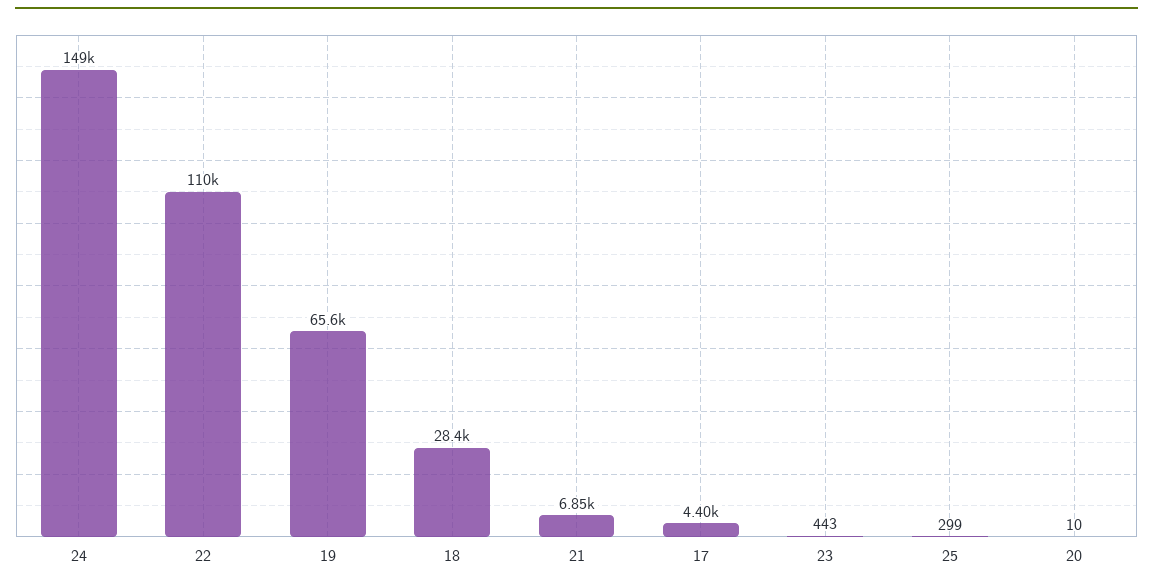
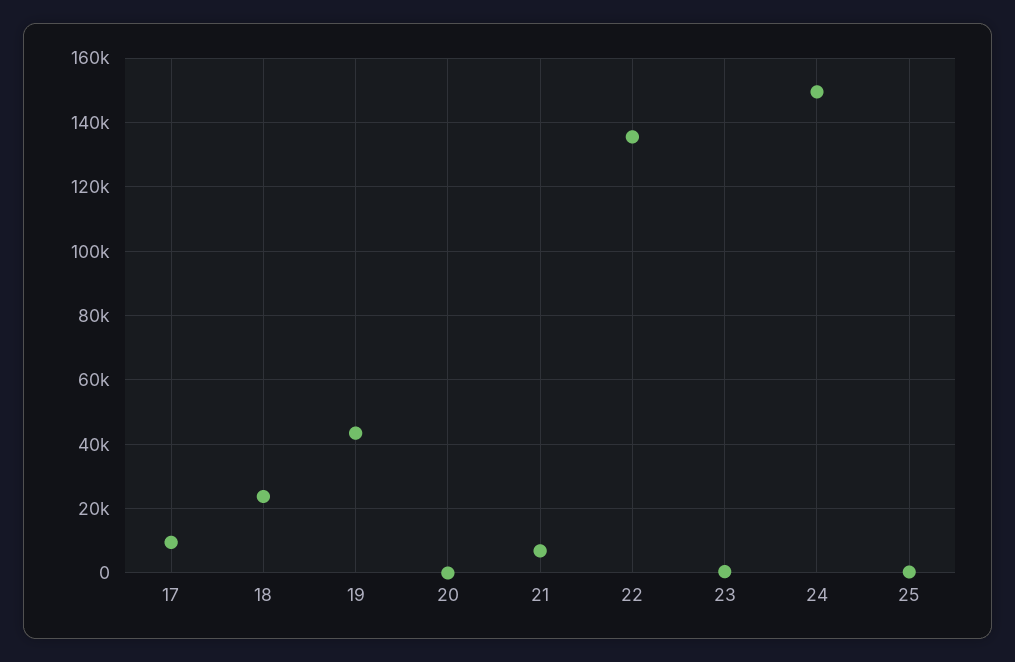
22: 110000 -> 136000
19: 65600 -> 44000
18: 28400 -> 24000
17: 4400 -> 10000

